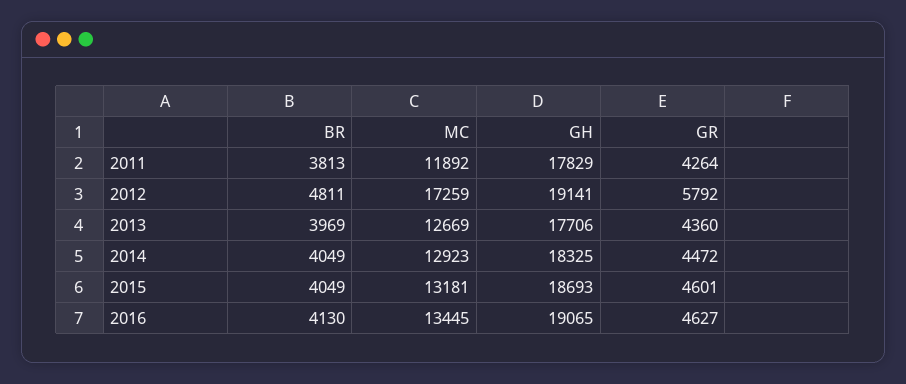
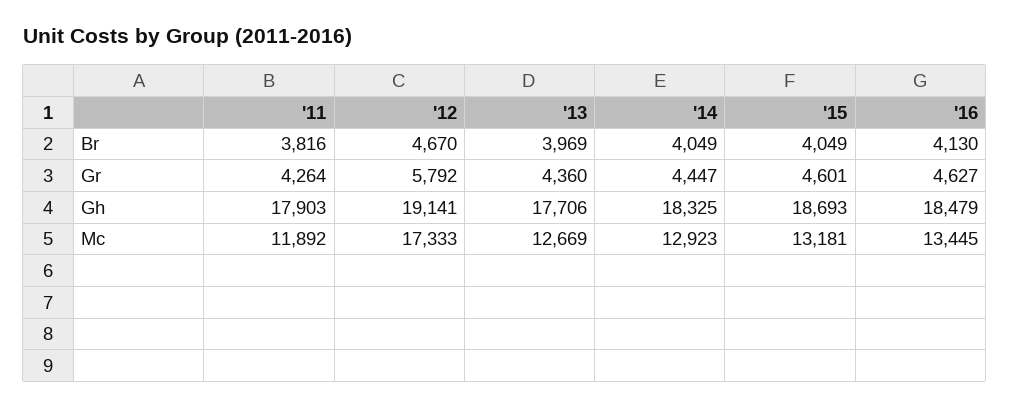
BR, 2011: 3813 -> 3816
GH, 2011: 17829 -> 17903
BR, 2012: 4811 -> 4670
MC, 2012: 17259 -> 17333
GR, 2014: 4472 -> 4447
GH, 2016: 19065 -> 18479

